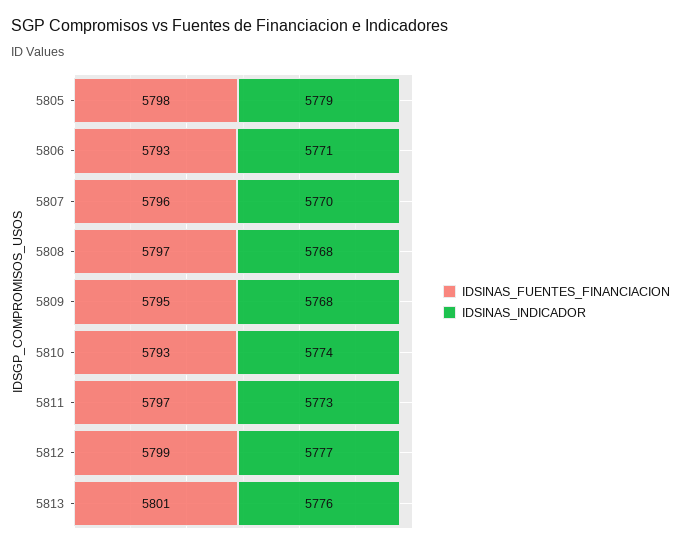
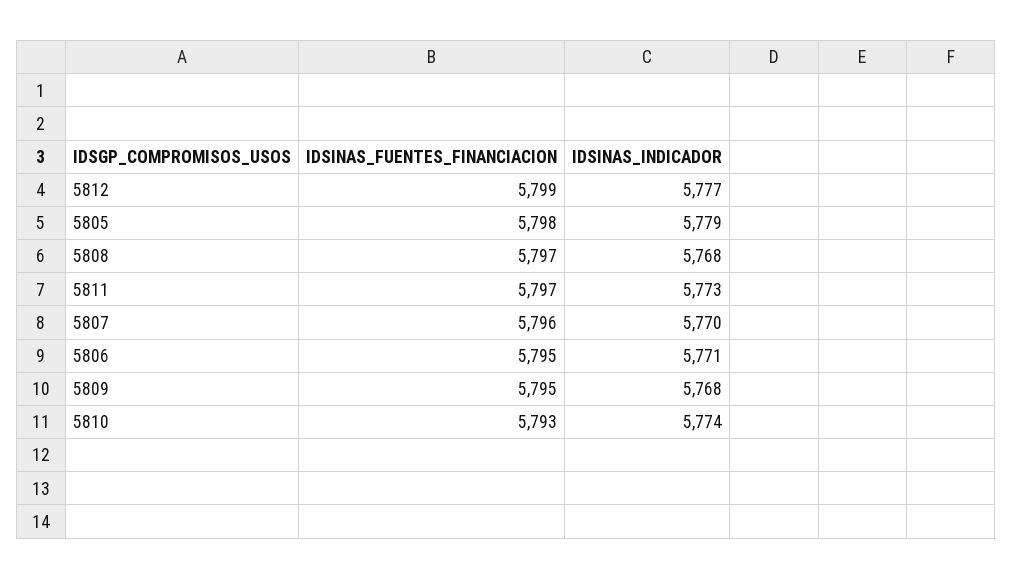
IDSINAS_FUENTES_FINANCIACION, 5806: 5793 -> 5795
IDSINAS_FUENTES_FINANCIACION, 5813: 5801 -> none
IDSINAS_INDICADOR, 5813: 5776 -> none

